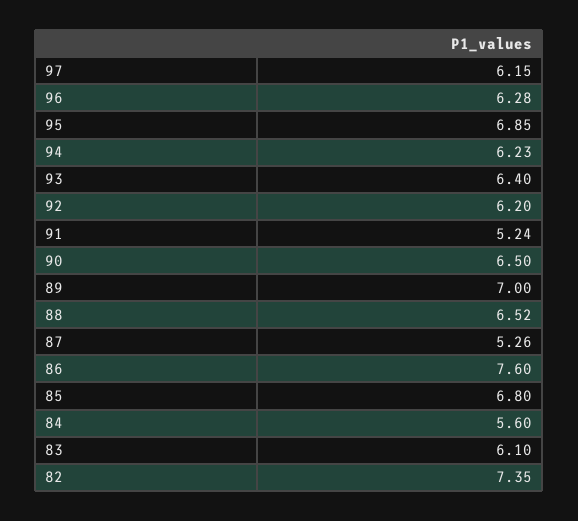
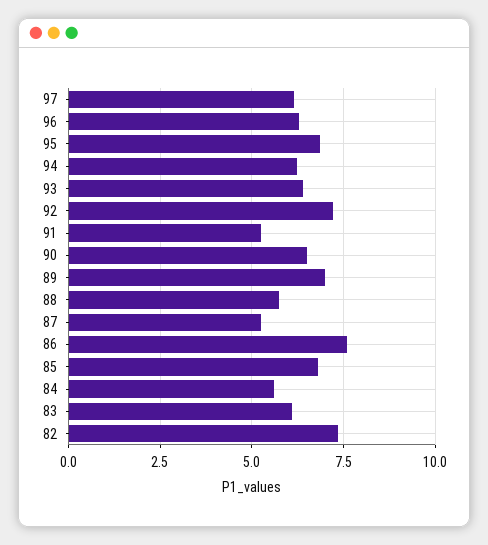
92: 6.2 -> 7.25
88: 6.52 -> 5.75

